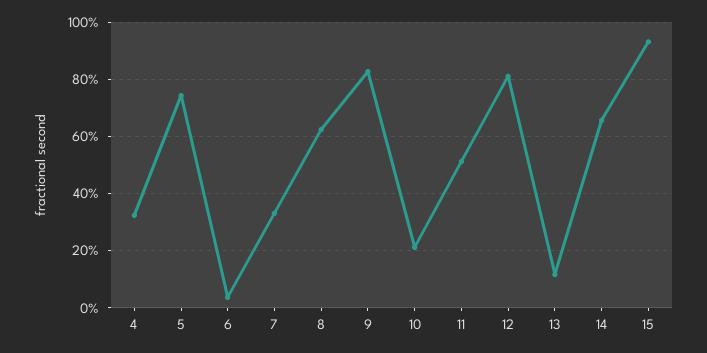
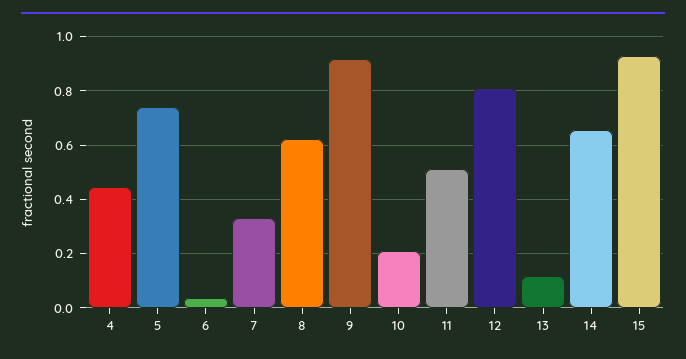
4: 0.325 -> 0.45
9: 0.825 -> 0.925

